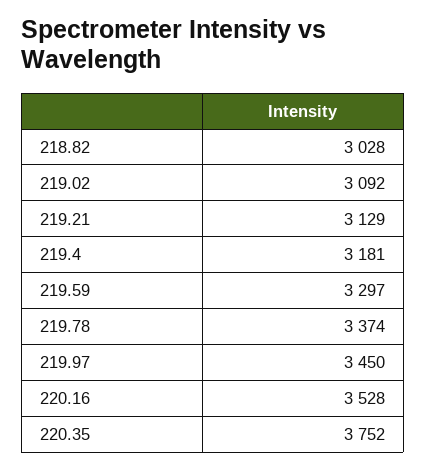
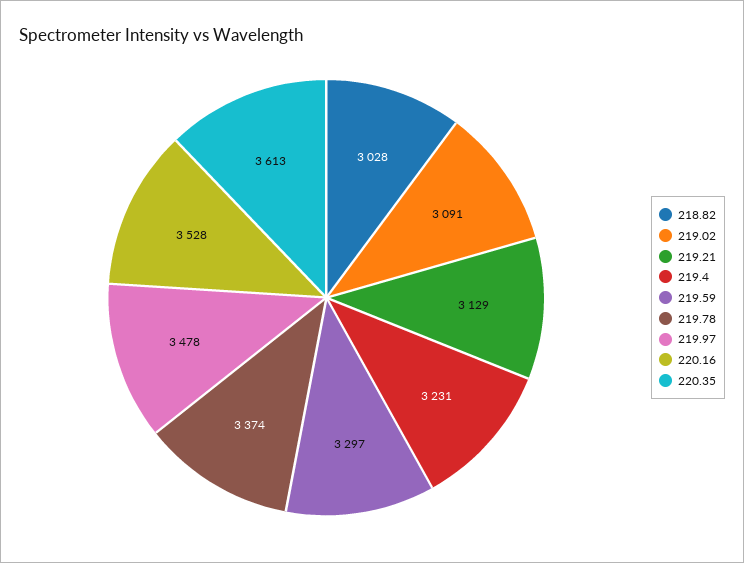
219.02: 3092 -> 3091
219.4: 3181 -> 3231
219.97: 3450 -> 3478
220.35: 3752 -> 3613

